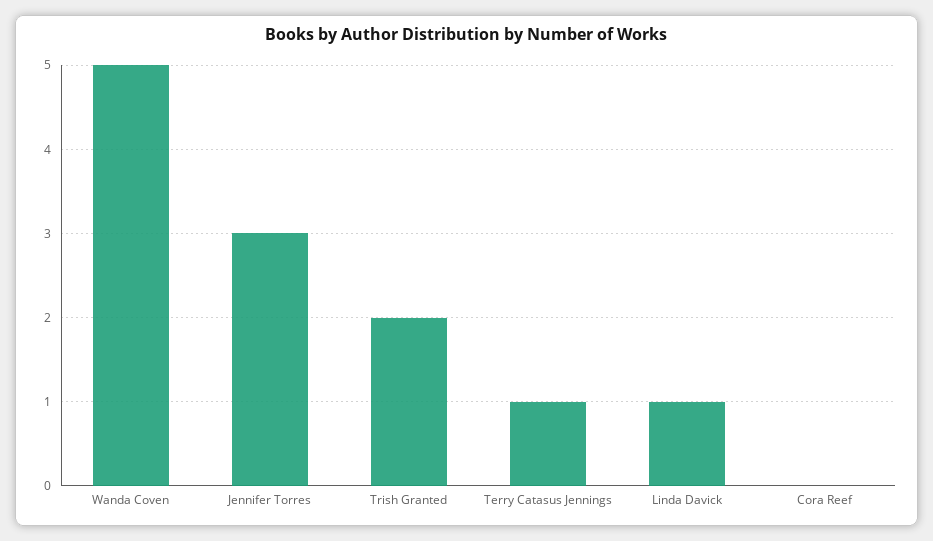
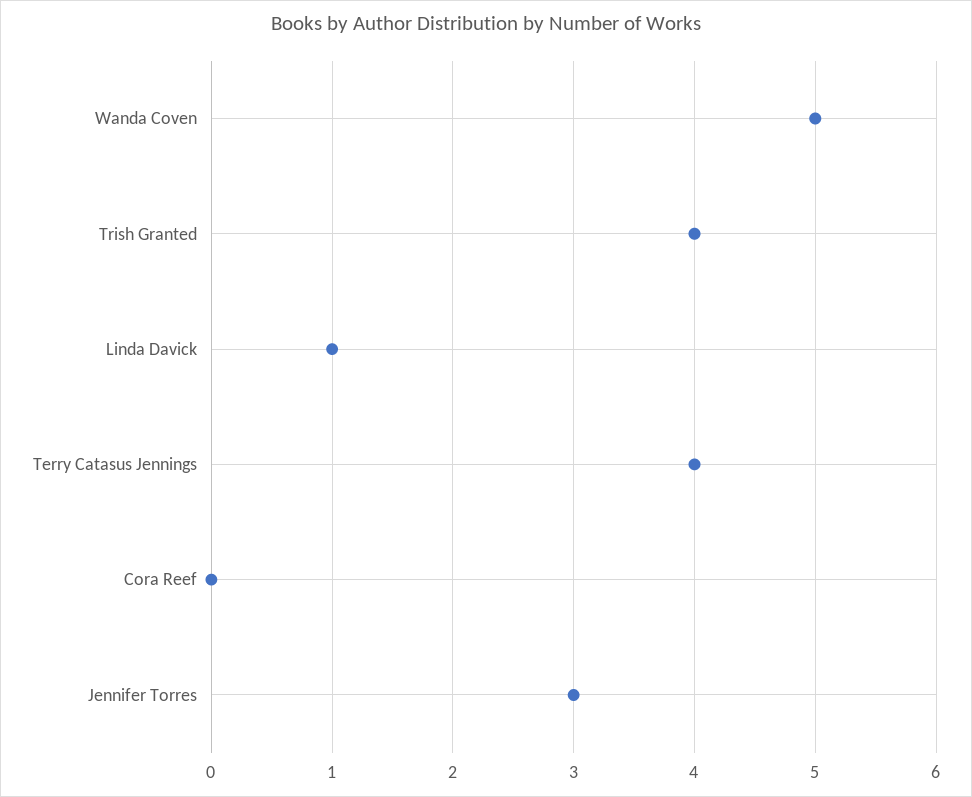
Trish Granted: 2 -> 4
Terry Catasus Jennings: 1 -> 4

